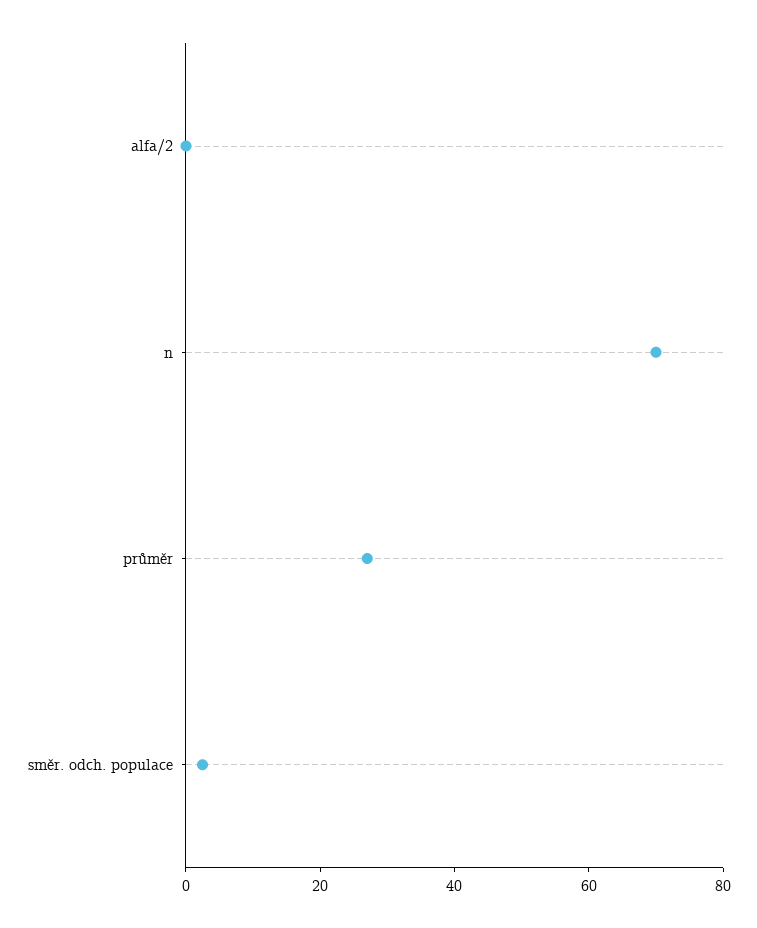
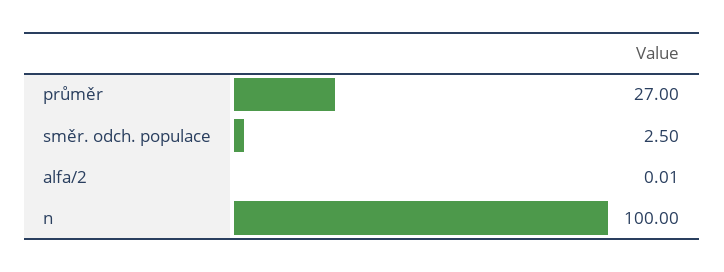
n: 70 -> 100

